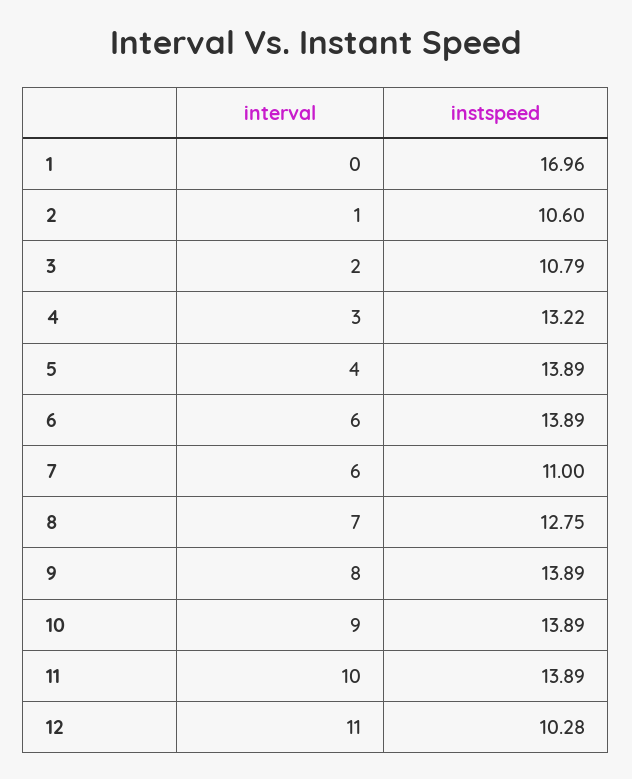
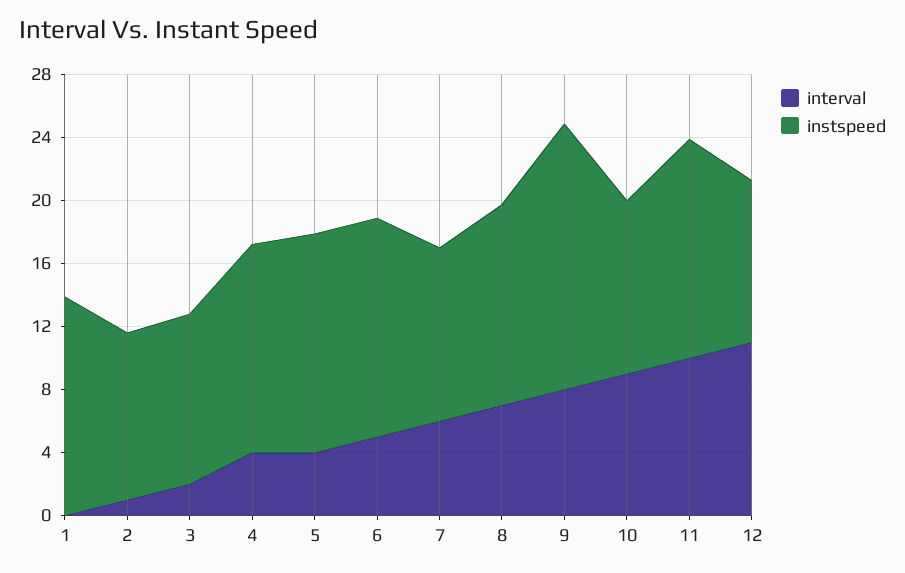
instspeed, 1: 16.96 -> 14
interval, 4: 3 -> 4
interval, 6: 6 -> 5
instspeed, 9: 13.89 -> 17
instspeed, 10: 13.89 -> 11

